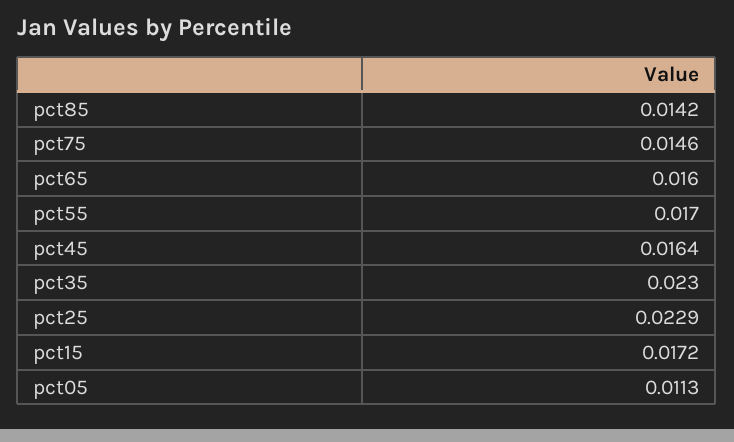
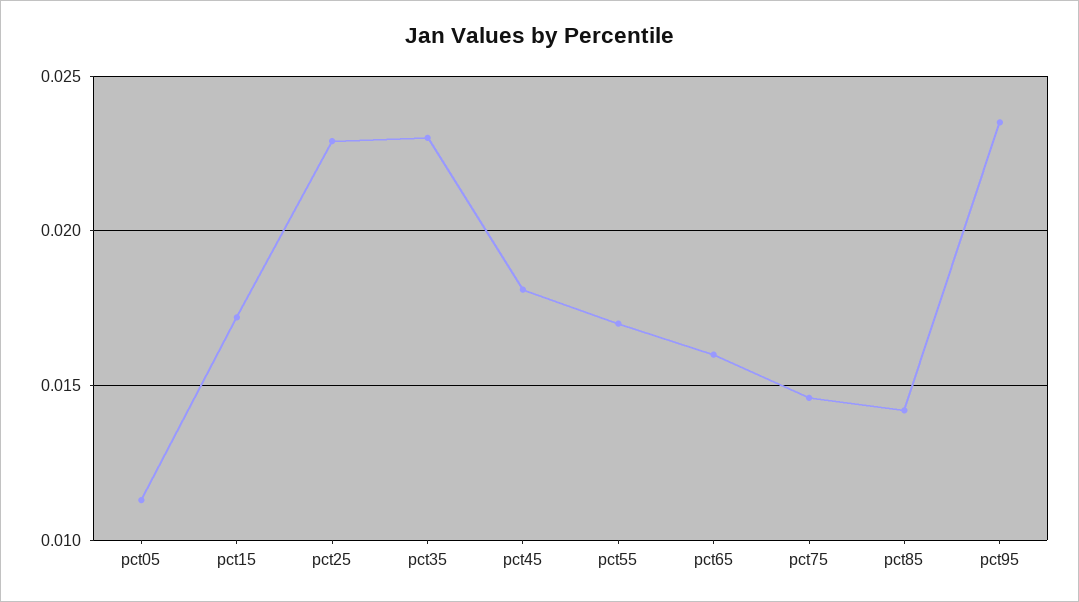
pct45: 0.0164 -> 0.018
pct95: none -> 0.0235

